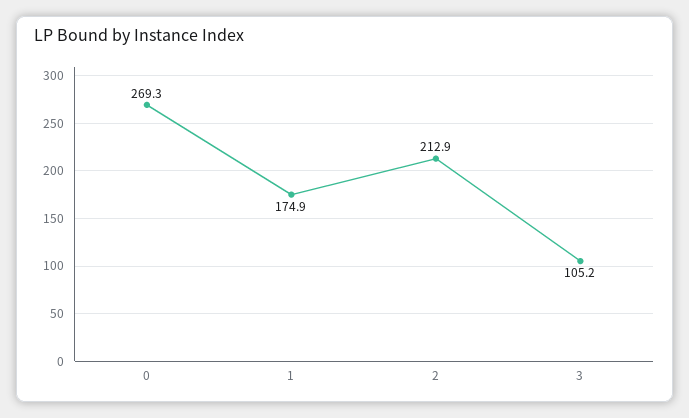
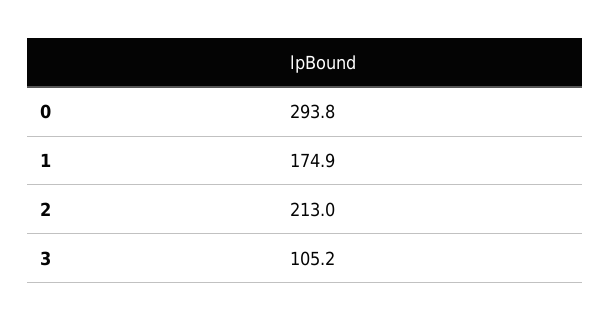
0: 269.3 -> 293.8
2: 212.9 -> 213

